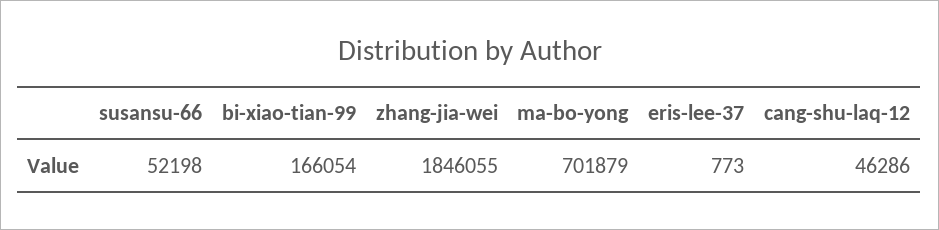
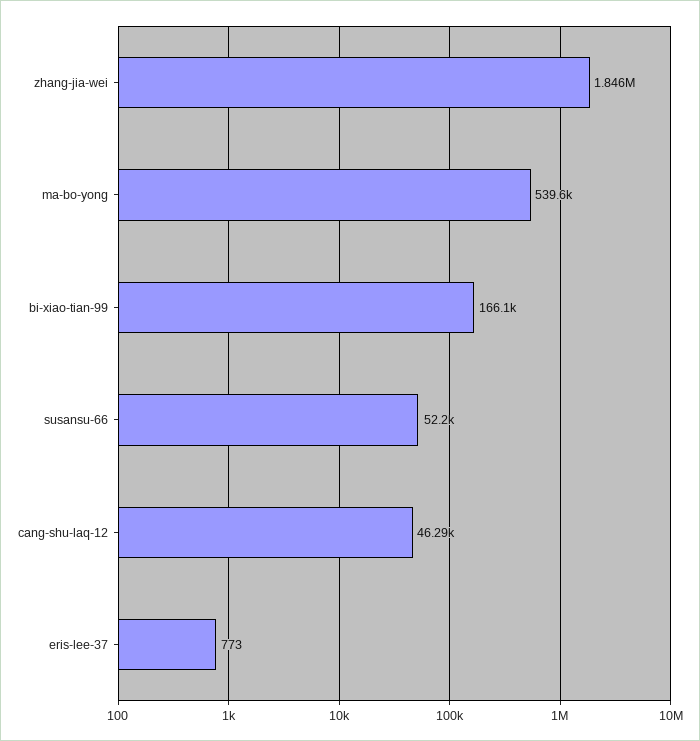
ma-bo-yong: 701879 -> 539600

